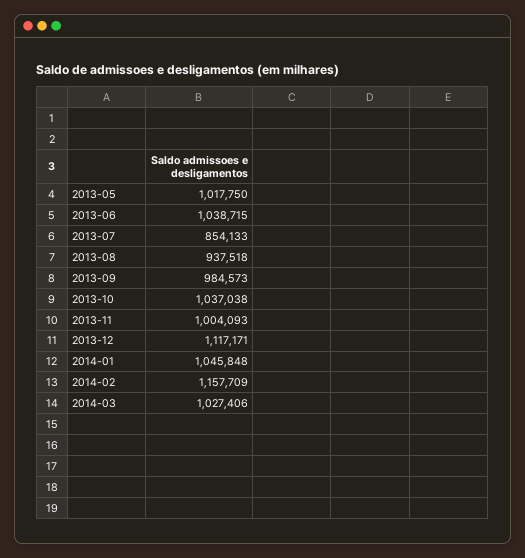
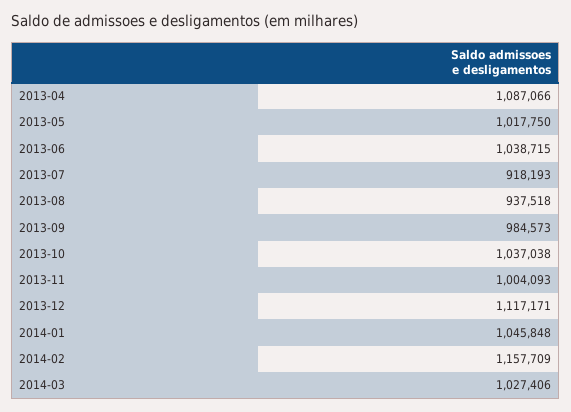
2013-07: 854133 -> 918193
2013-04: none -> 1087066

